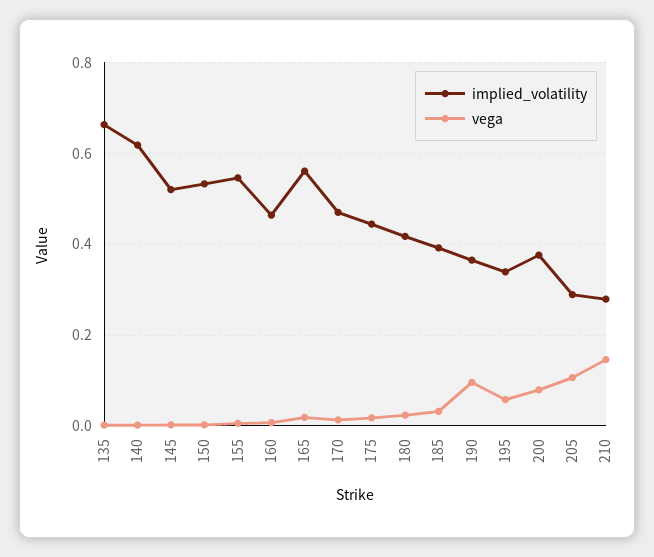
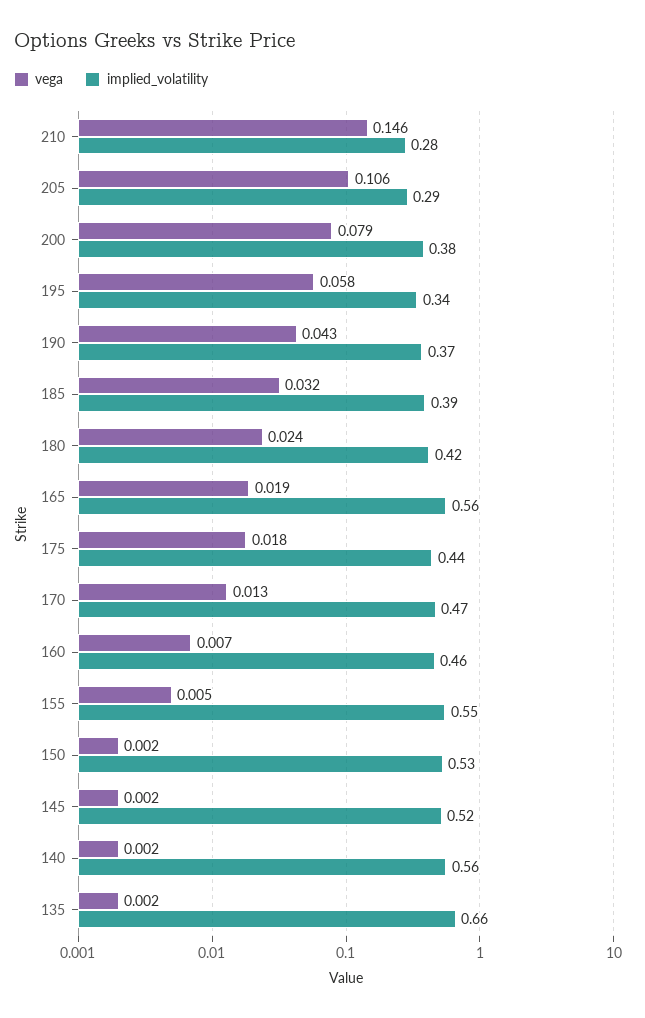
implied_volatility, 140: 0.62 -> 0.56
vega, 190: 0.1 -> 0.043

